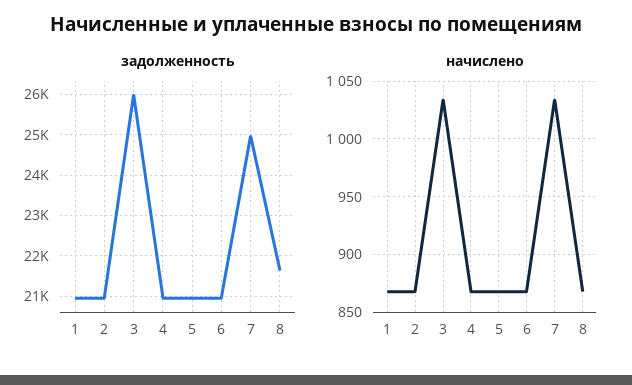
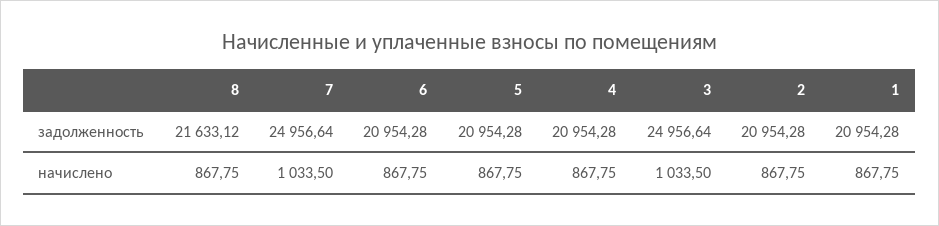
задолженность, 3: 26000 -> 24956.64

